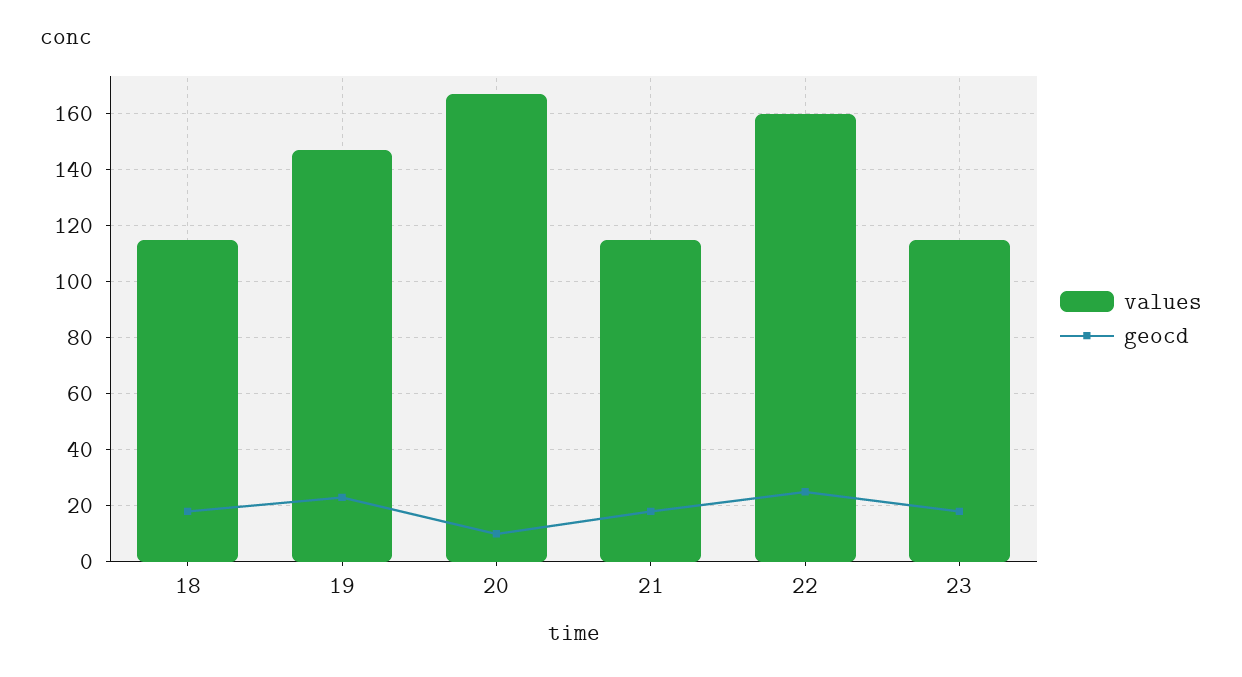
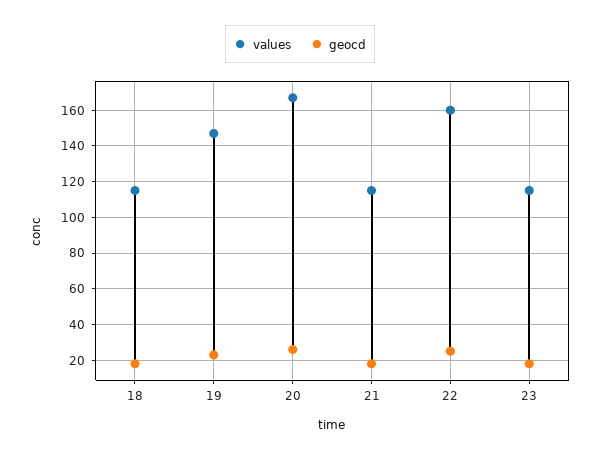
geocd, 20: 10 -> 25

